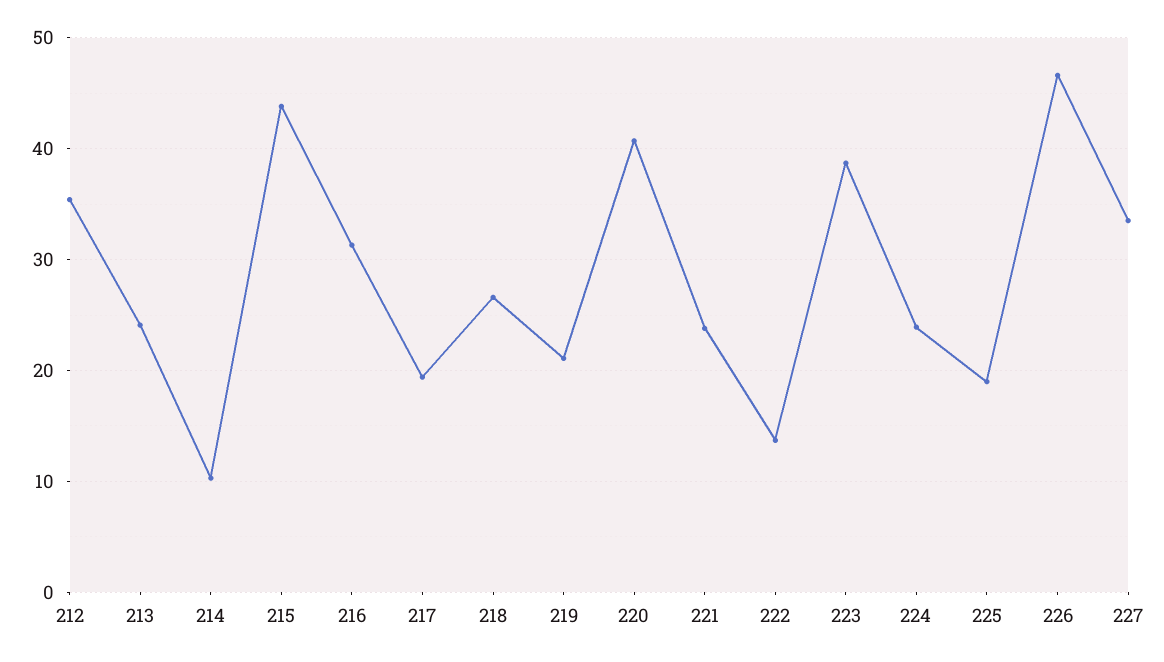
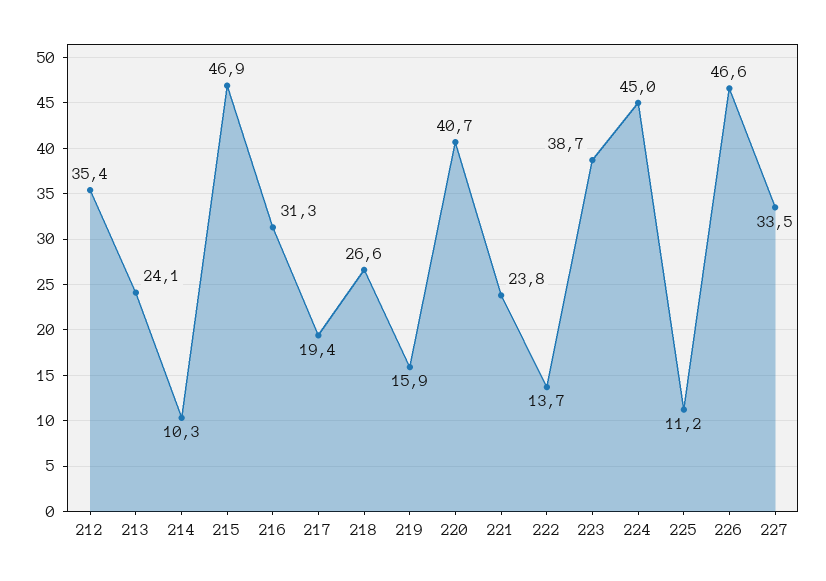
215: 44 -> 46.9
219: 21 -> 15.9
224: 24 -> 45
225: 19 -> 11.2

